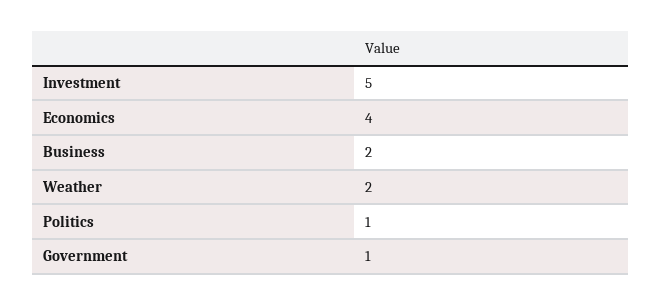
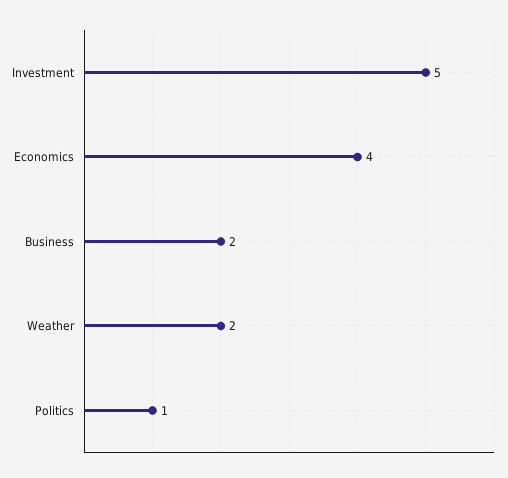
Government: 1 -> none

